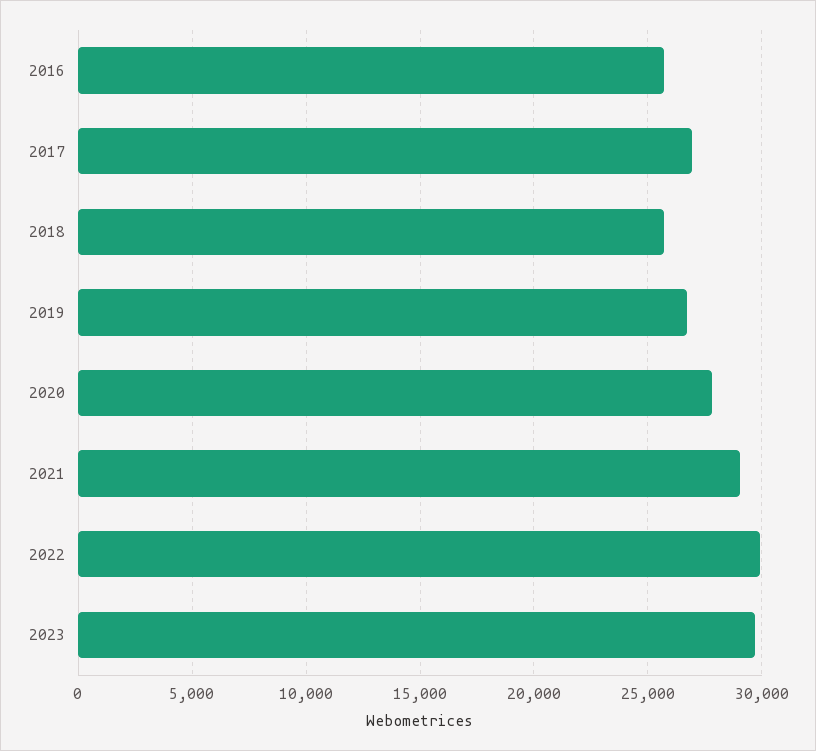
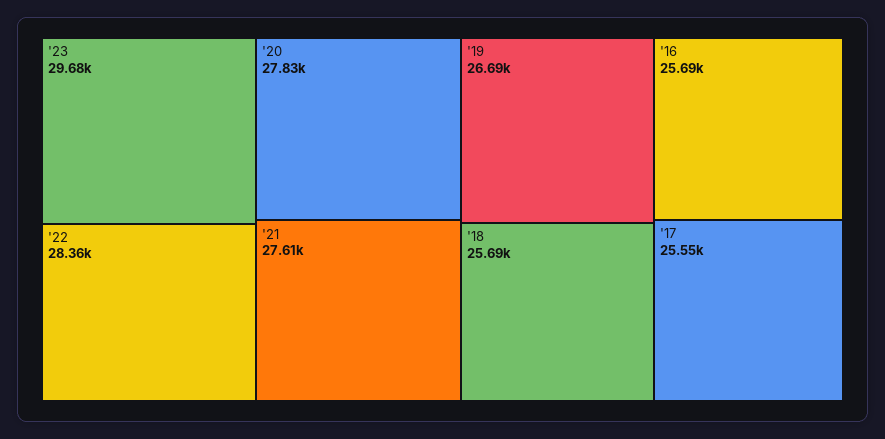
2017: 27000 -> 25550
2021: 29000 -> 27610
2022: 30000 -> 28360

